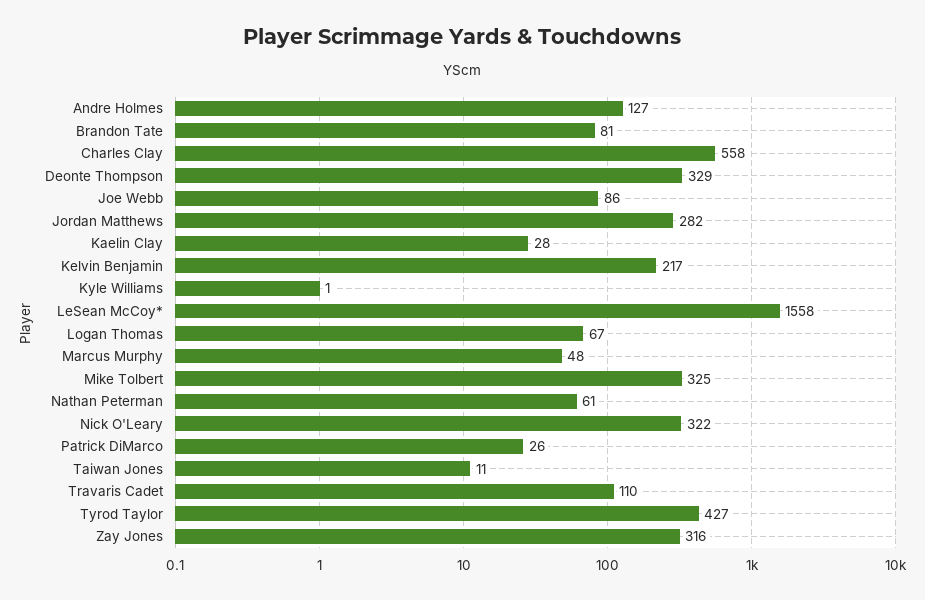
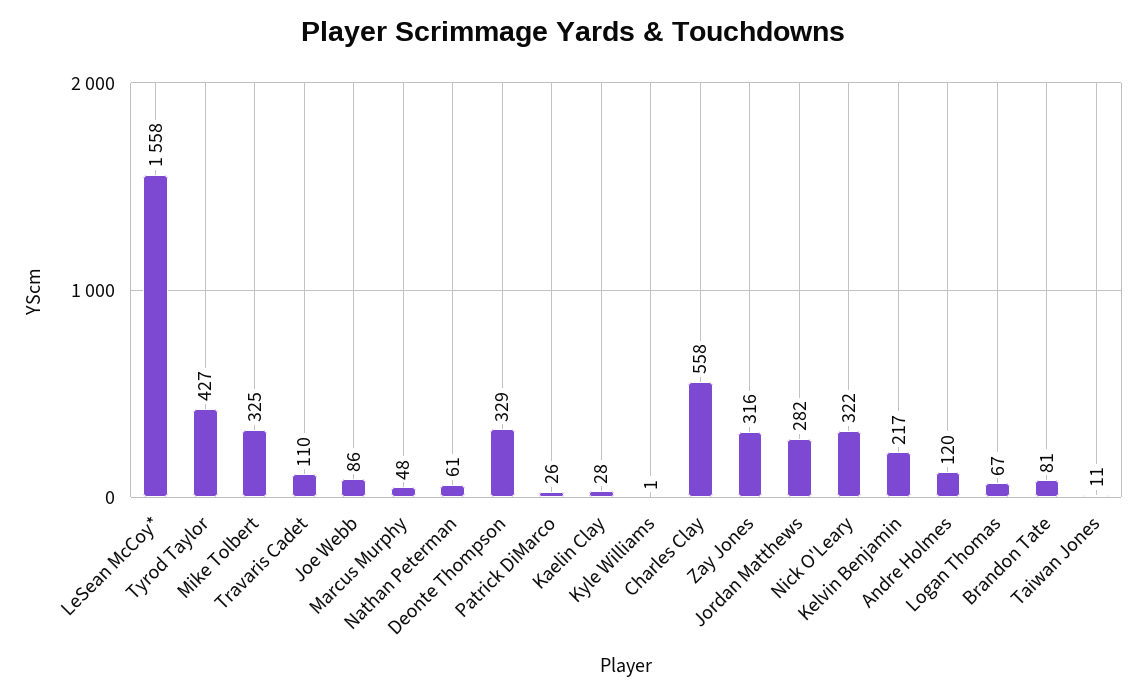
Andre Holmes: 127 -> 120

